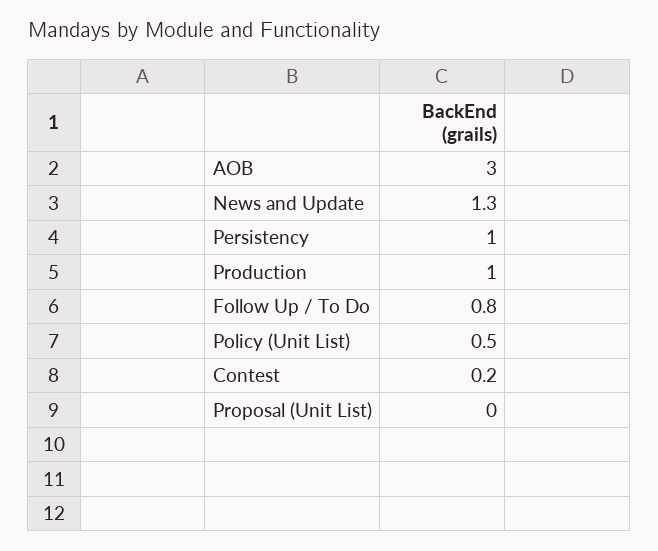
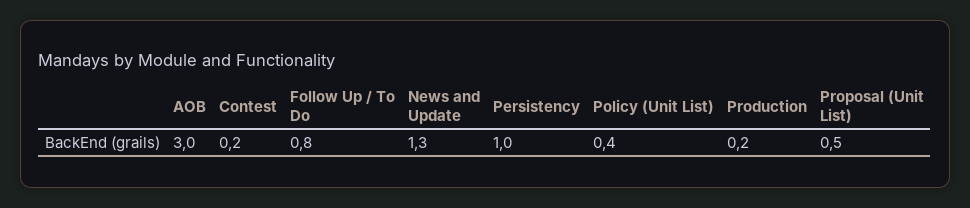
Production: 1 -> 0.2
Policy (Unit List): 0.5 -> 0.4
Proposal (Unit List): 0 -> 0.5

